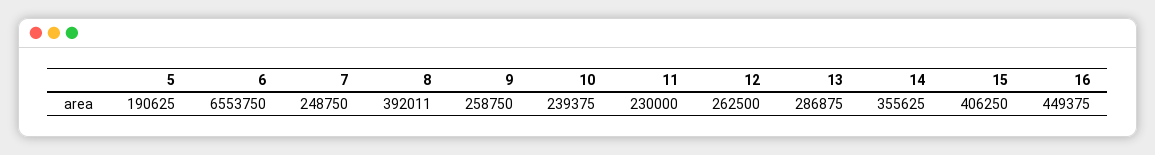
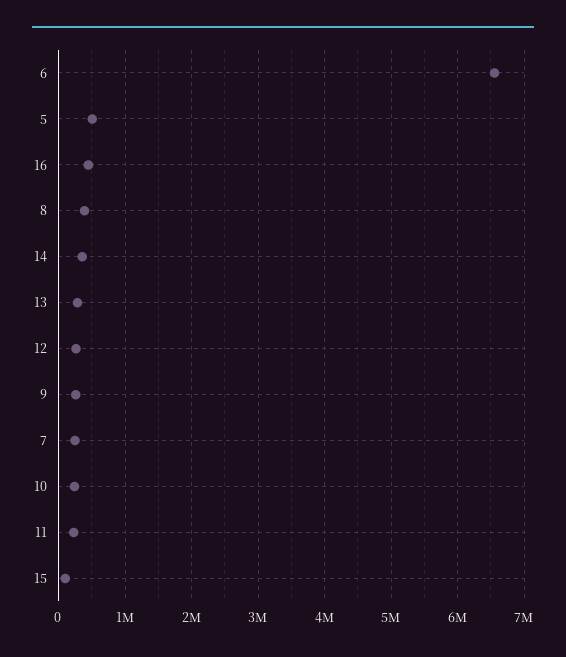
5: 190625 -> 500000
15: 406250 -> 100000

